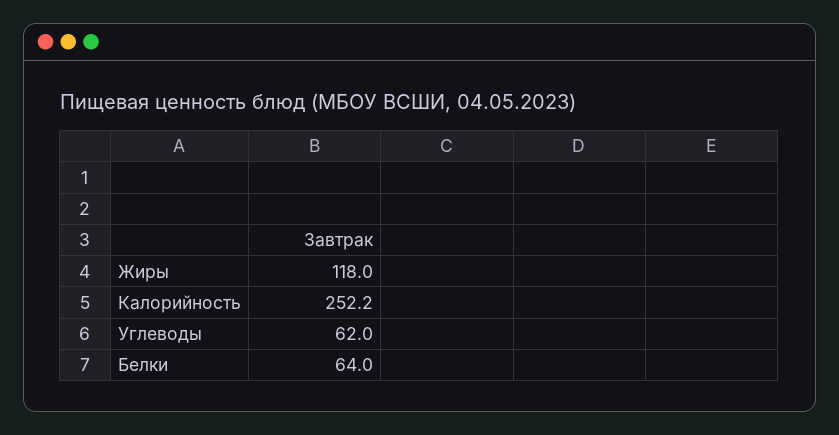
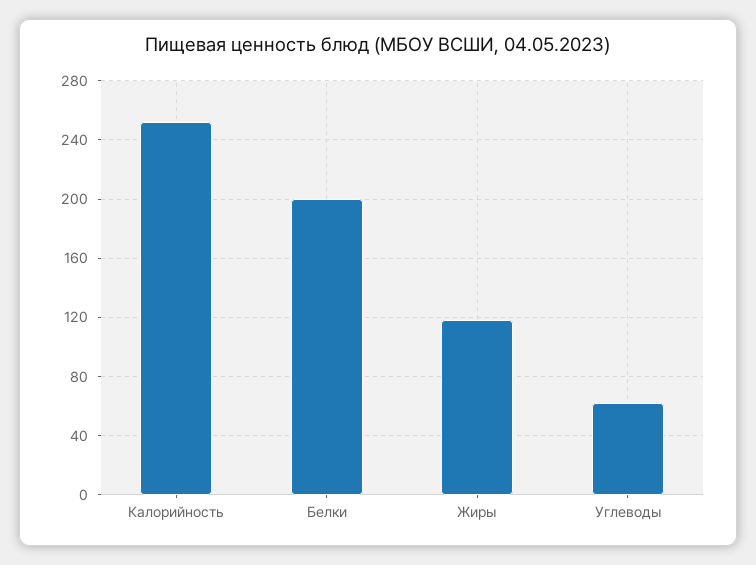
Белки: 64 -> 200

